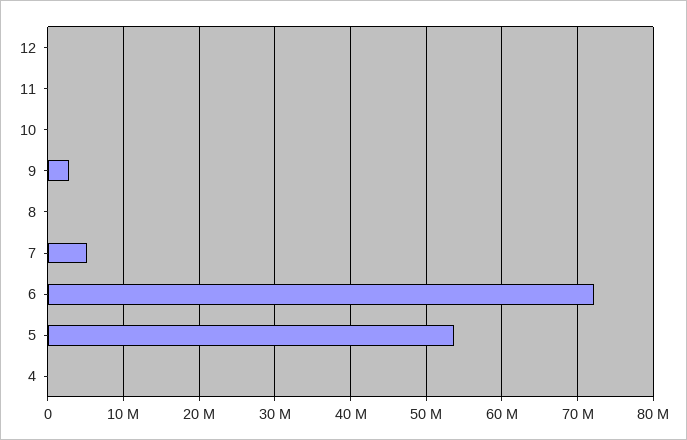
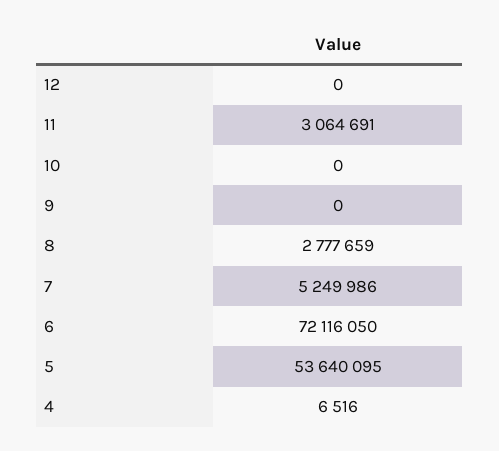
11: 0 -> 3064691
9: 3000000 -> 0
8: 0 -> 2777659

